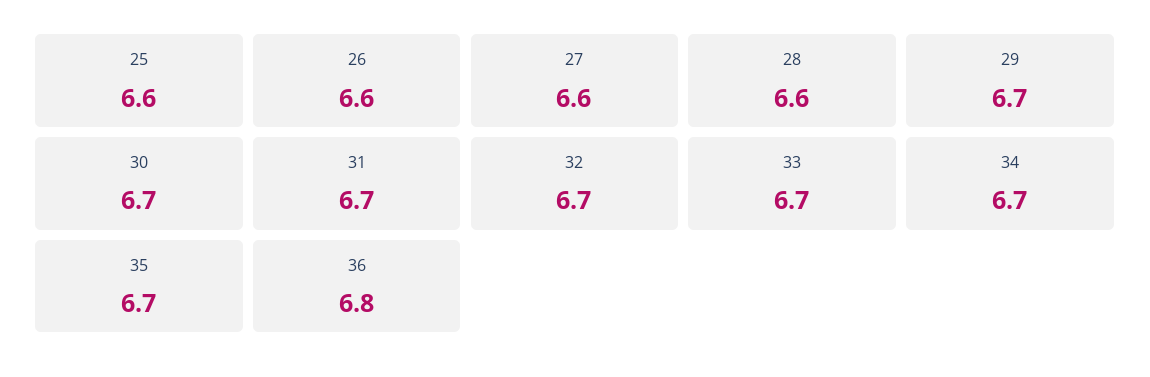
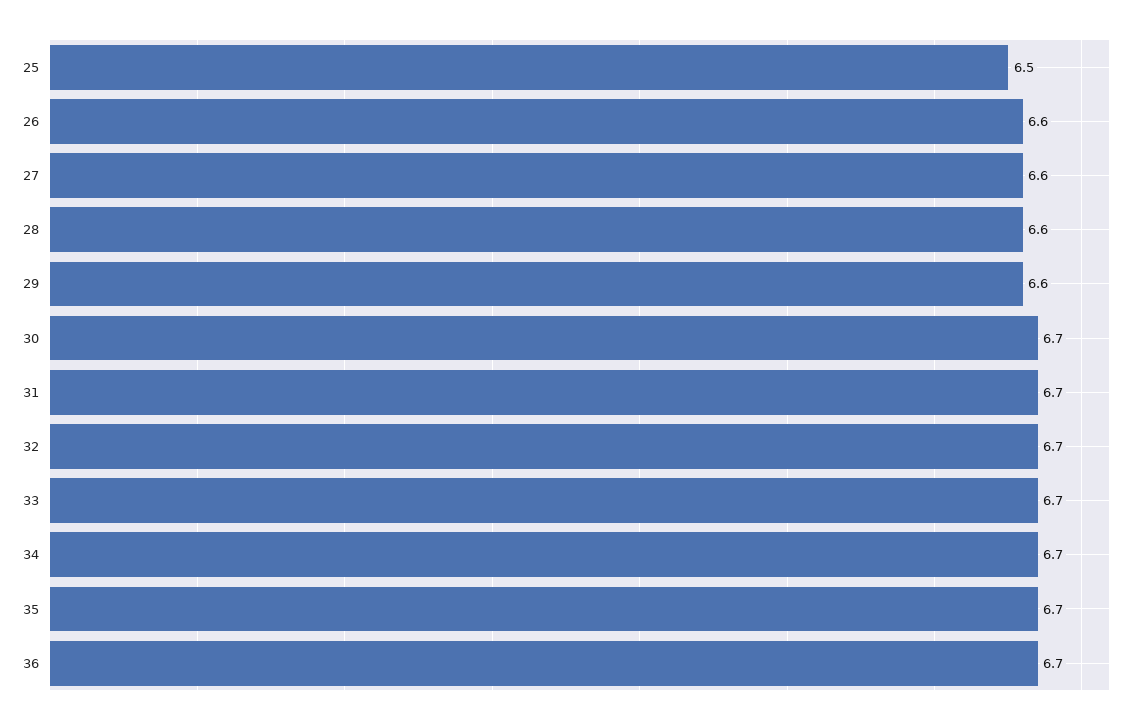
25: 6.6 -> 6.5
29: 6.7 -> 6.6
36: 6.8 -> 6.7

